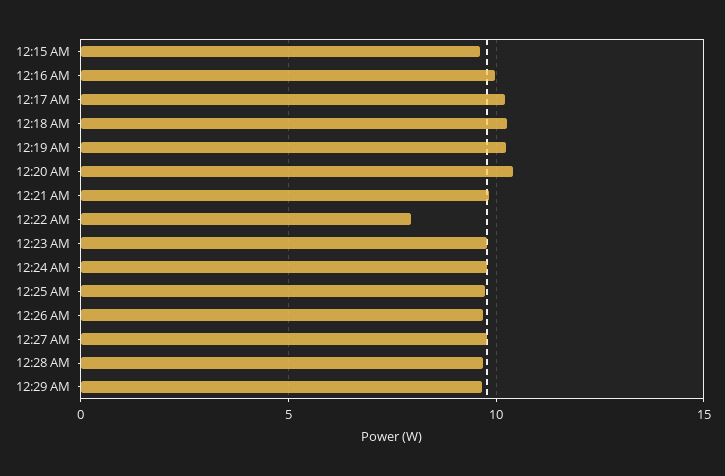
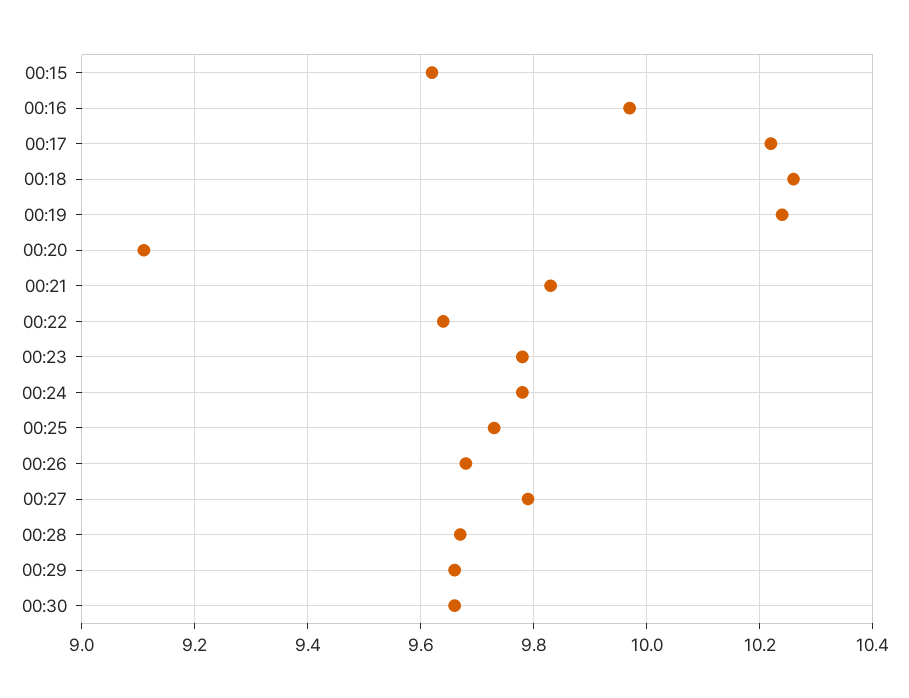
12:20 AM: 10.5 -> 9.1
12:22 AM: 8 -> 9.65
00:30: none -> 9.65

